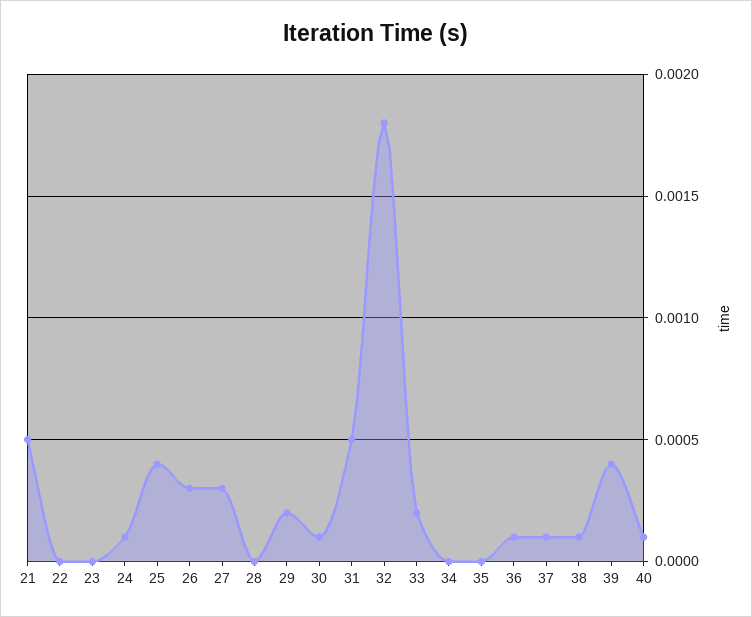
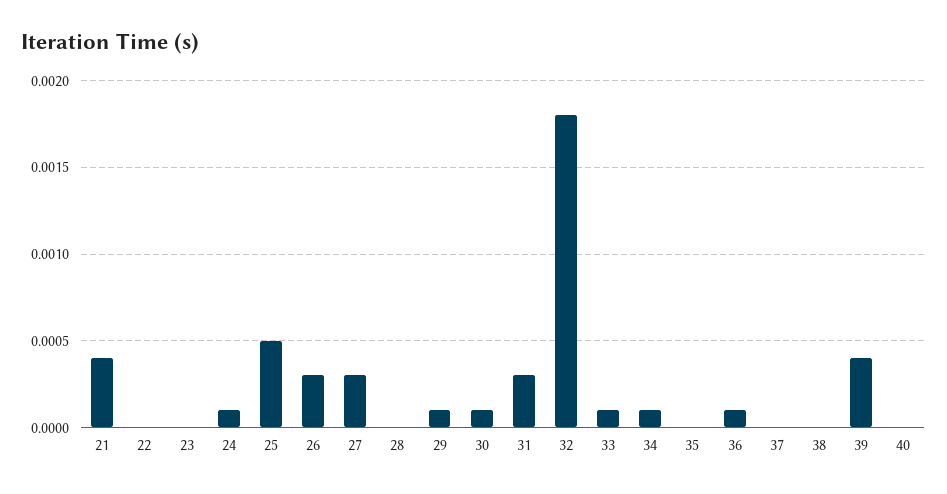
21: 0.0005 -> 0.0004
25: 0.0004 -> 0.0005
29: 0.0002 -> 0.0001
31: 0.0005 -> 0.0003
33: 0.0002 -> 0.0001
34: 0 -> 0.0001
37: 0.0001 -> 0
38: 0.0001 -> 0
40: 0.0001 -> 0

